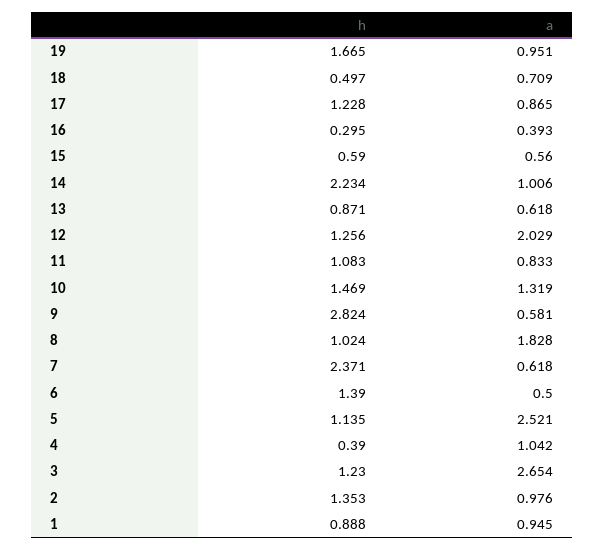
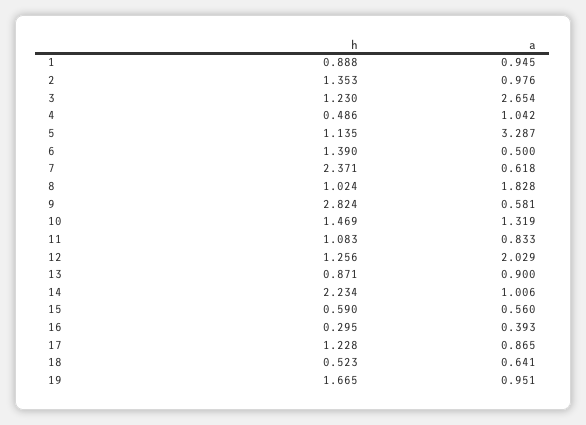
h, 18: 0.497 -> 0.523
a, 18: 0.709 -> 0.641
a, 13: 0.618 -> 0.9
a, 5: 2.521 -> 3.287
h, 4: 0.39 -> 0.486

